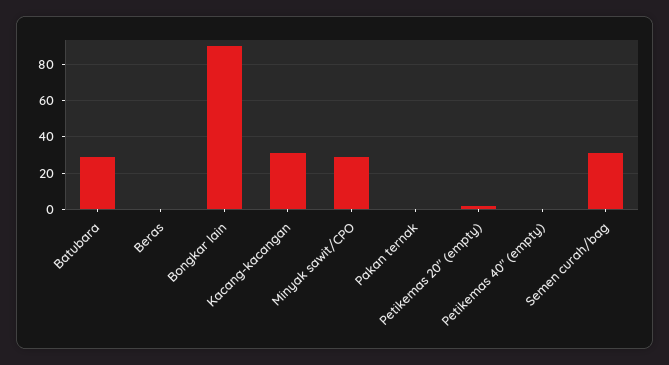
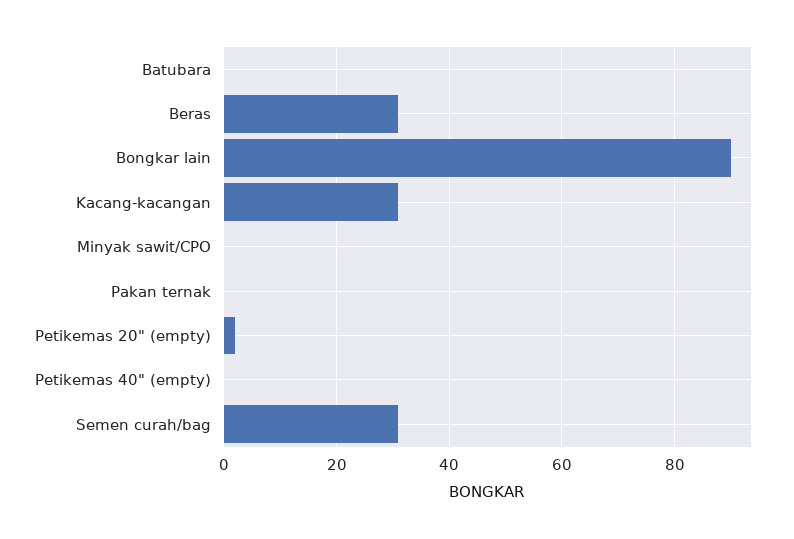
Batubara: 30 -> 0
Beras: 0 -> 30
Minyak sawit/CPO: 30 -> 0

